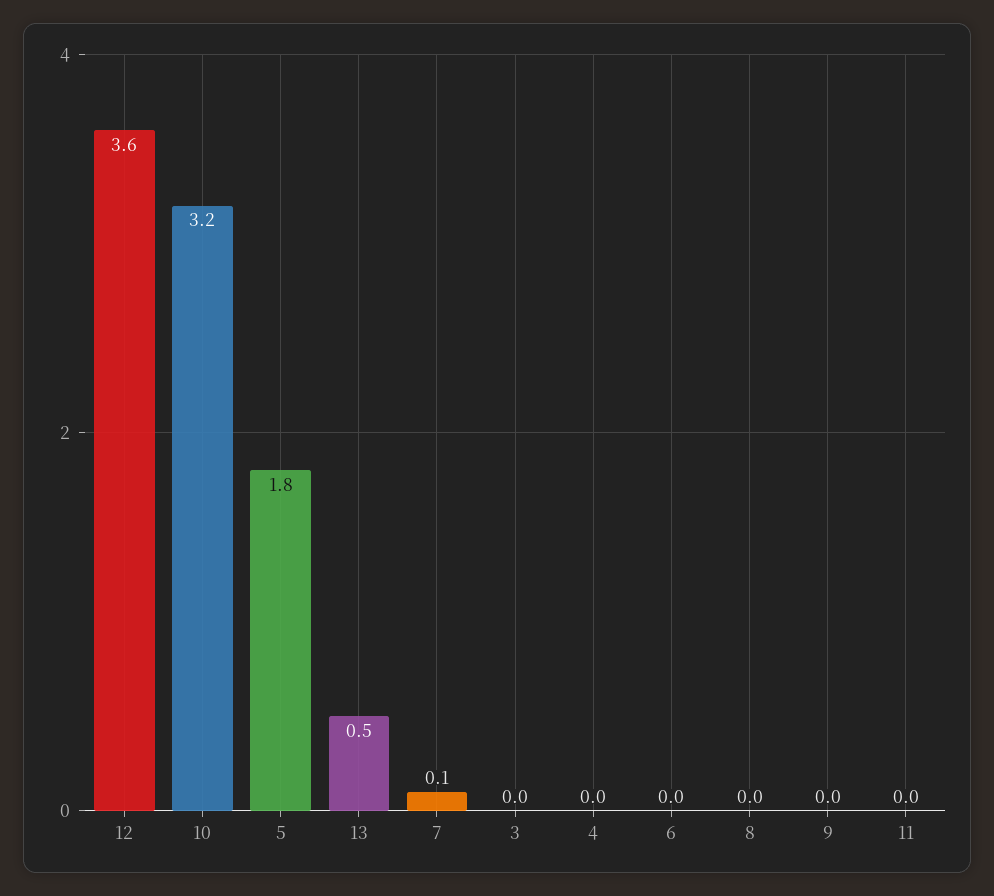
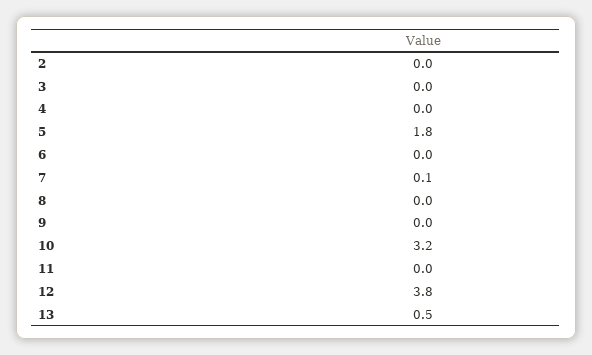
12: 3.6 -> 3.8
2: none -> 0

